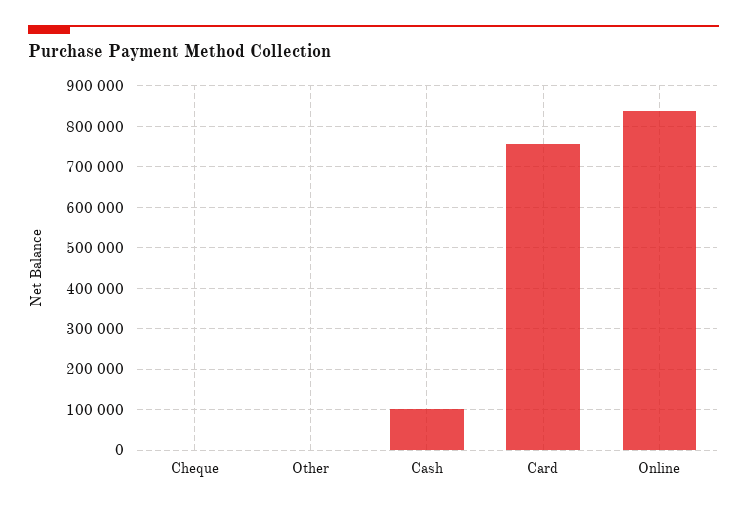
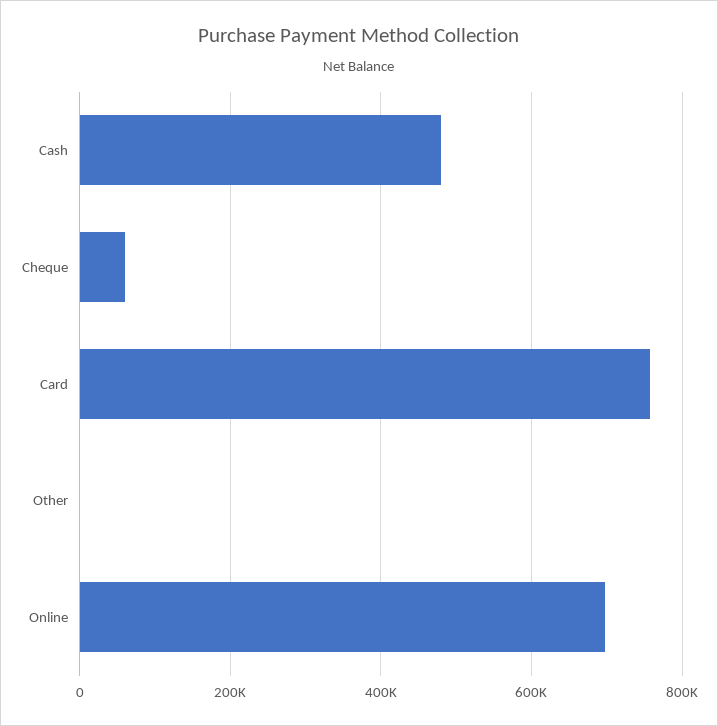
Cheque: 0 -> 60000
Cash: 100000 -> 480000
Online: 840000 -> 700000

